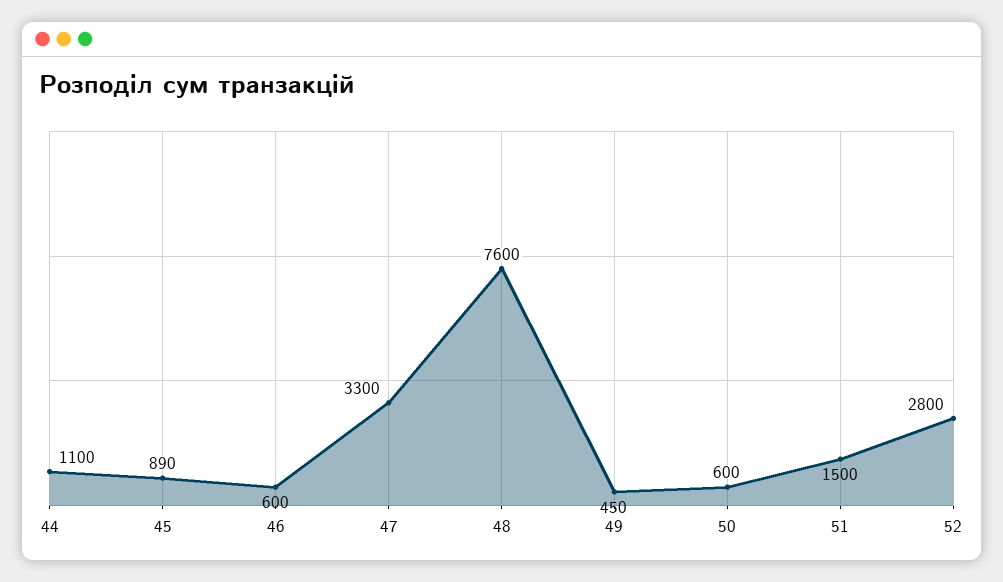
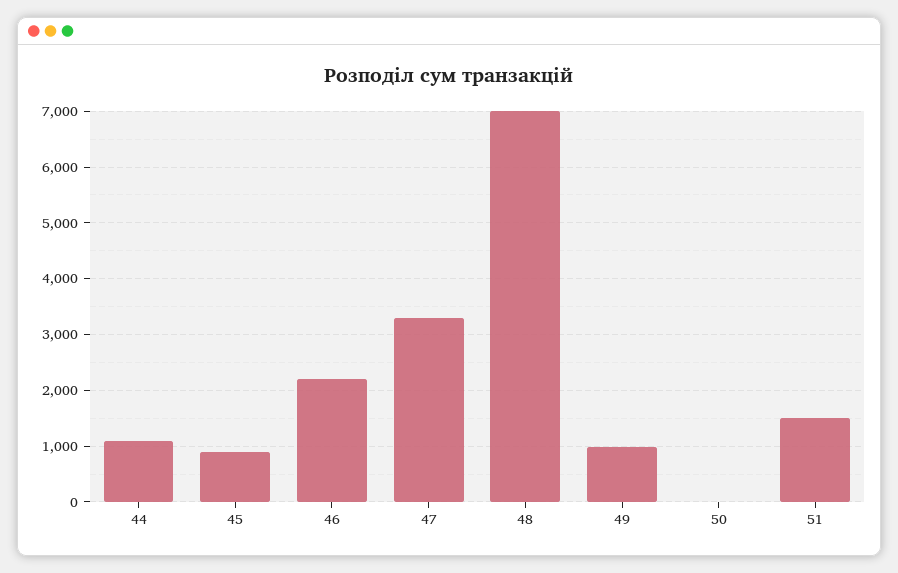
46: 600 -> 2200
48: 7600 -> 7000
49: 450 -> 1000
50: 600 -> 0
52: 2800 -> none

